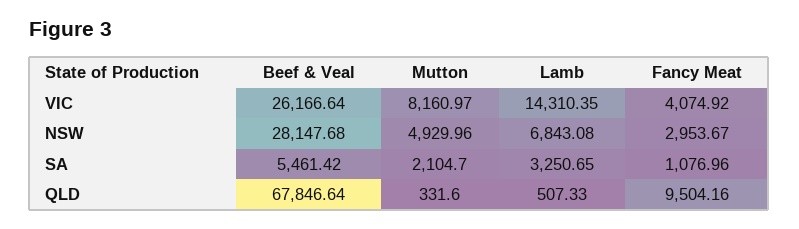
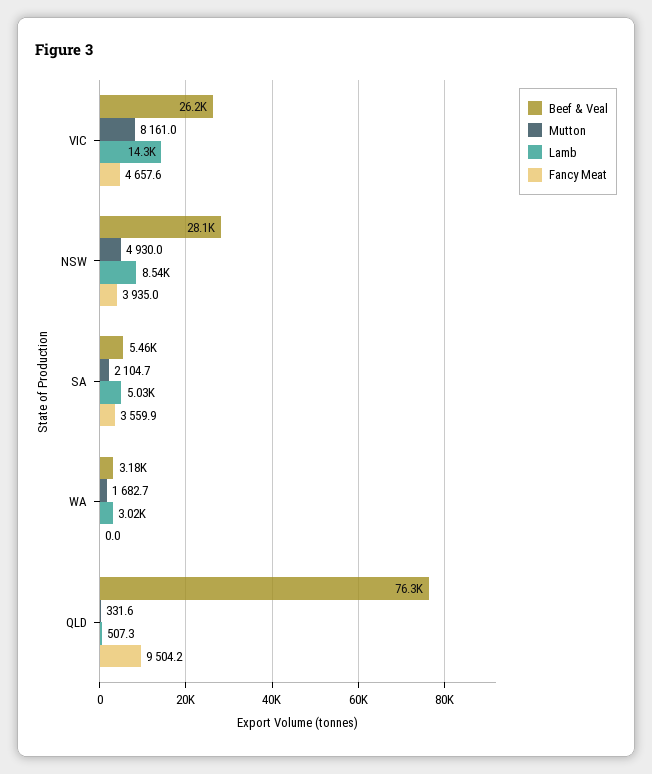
Fancy Meat, VIC: 4074.92 -> 4657.6
Lamb, NSW: 6843.08 -> 8540
Fancy Meat, NSW: 2953.67 -> 3935
Lamb, SA: 3250.65 -> 5030
Fancy Meat, SA: 1076.96 -> 3559.9
Beef & Veal, QLD: 67846.64 -> 76300
Beef & Veal, WA: none -> 3180
Mutton, WA: none -> 1682.7
Lamb, WA: none -> 3020
Fancy Meat, WA: none -> 0

